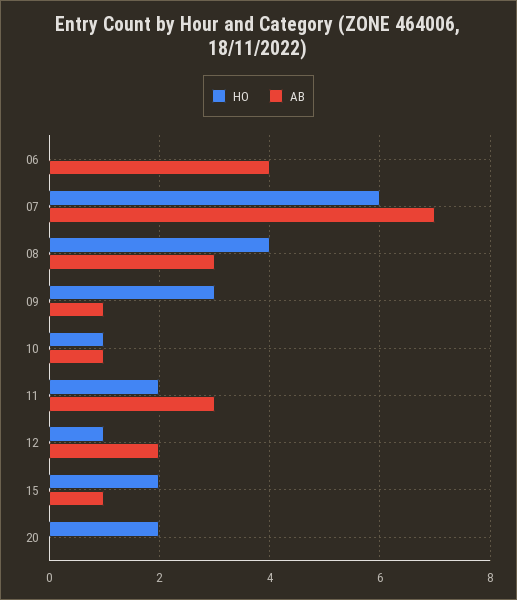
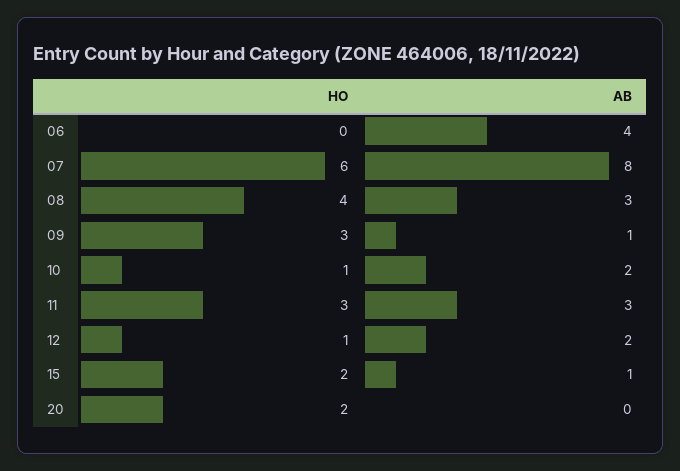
AB, 07: 7 -> 8
AB, 10: 1 -> 2
HO, 11: 2 -> 3

